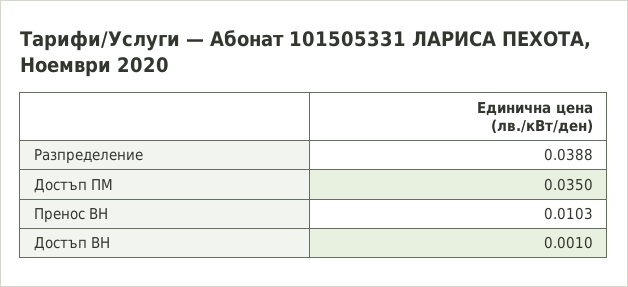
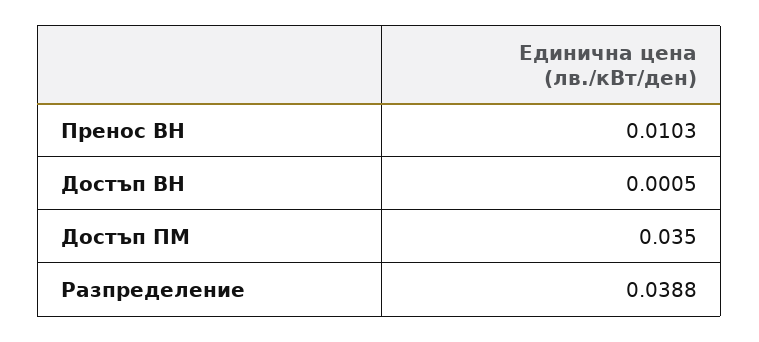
Достъп ВН: 0.001 -> 0.0005

